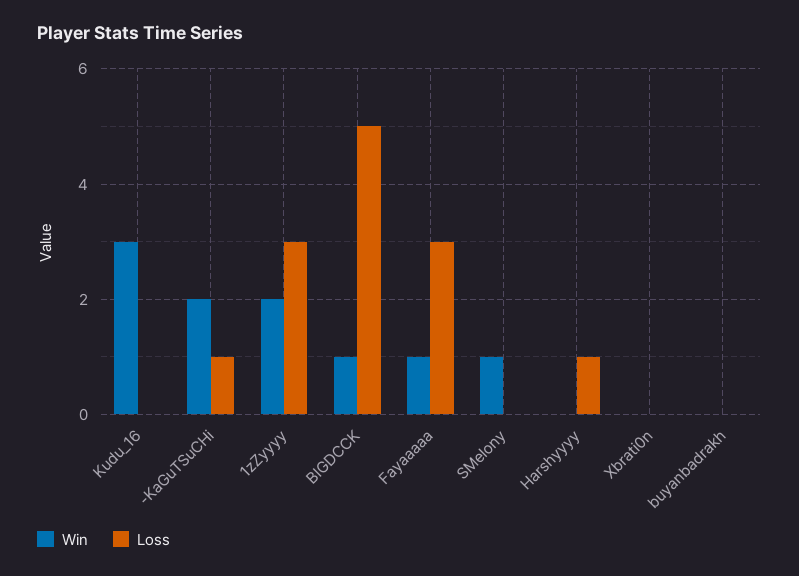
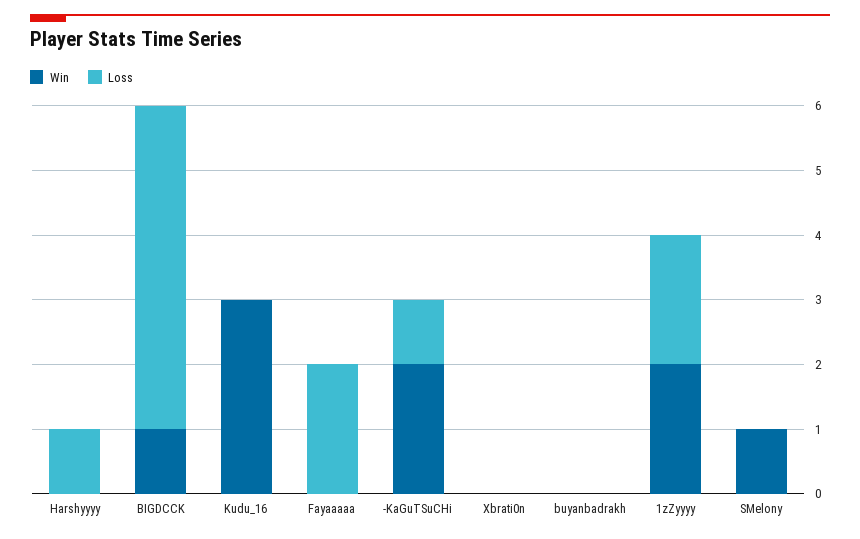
Loss, 1zZyyyy: 3 -> 2
Win, Fayaaaaa: 1 -> 0
Loss, Fayaaaaa: 3 -> 2

